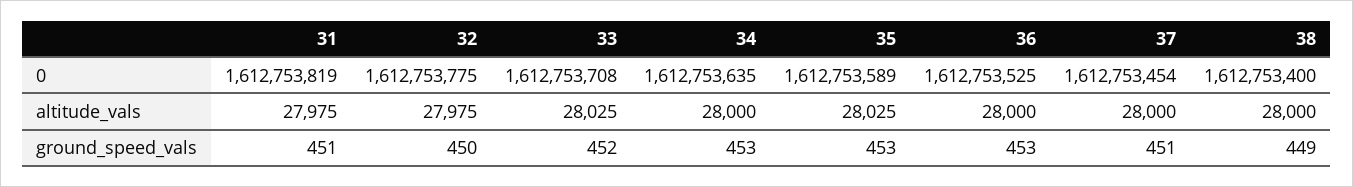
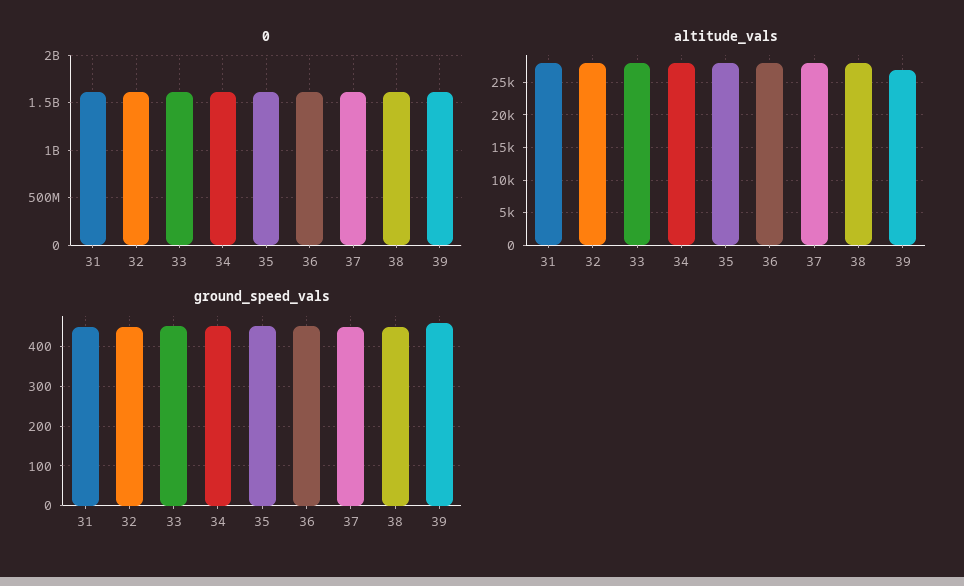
0, 39: none -> 1600000000
altitude_vals, 39: none -> 27000
ground_speed_vals, 39: none -> 460

